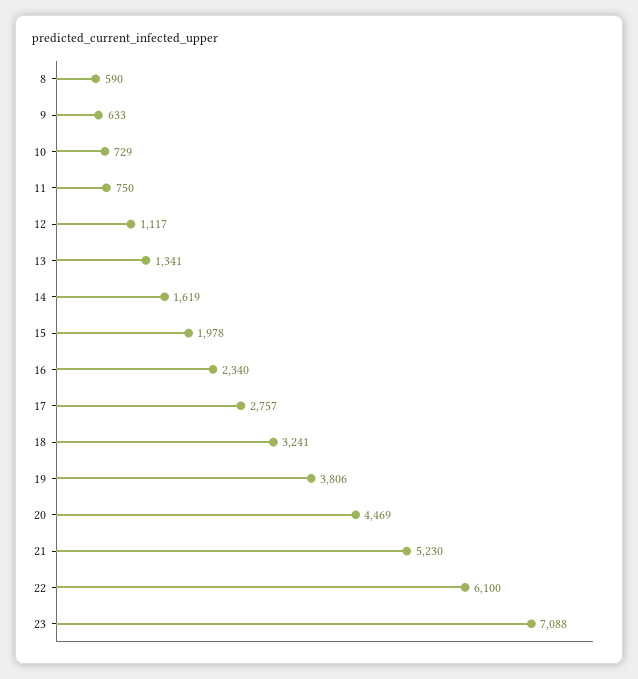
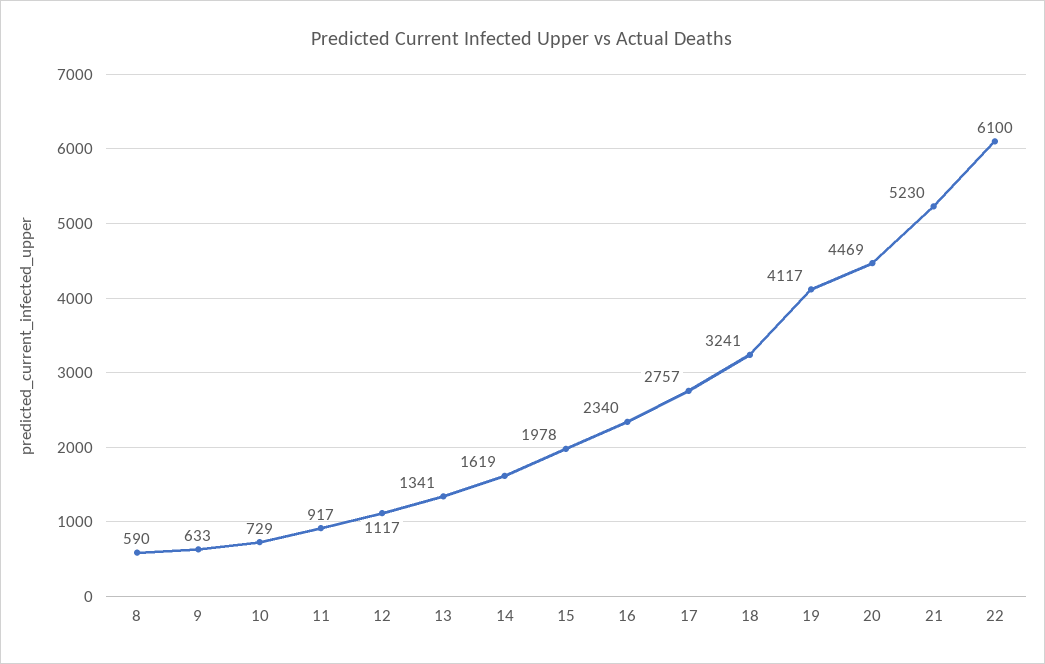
11: 750 -> 917
19: 3806 -> 4117
23: 7088 -> none

